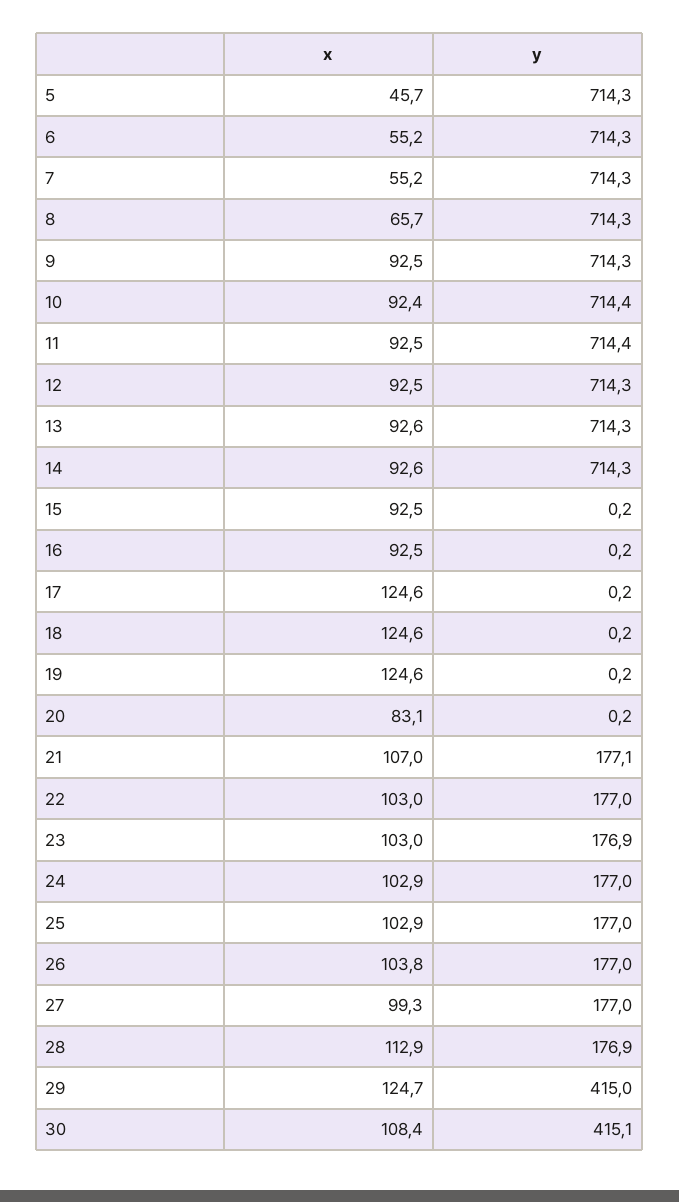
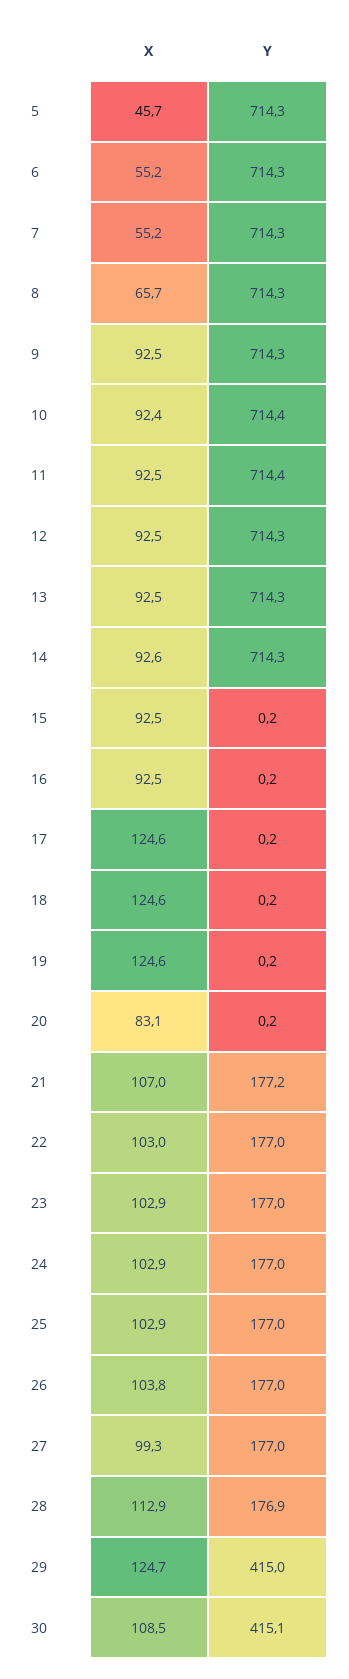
x, 13: 92.6 -> 92.5
y, 21: 177.1 -> 177.2
x, 23: 103 -> 102.9
y, 23: 176.9 -> 177
x, 30: 108.4 -> 108.5

